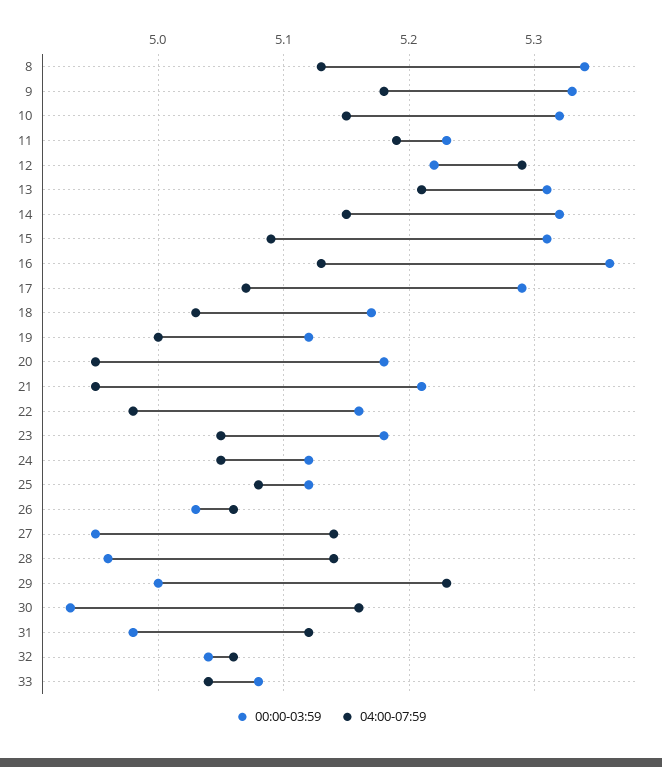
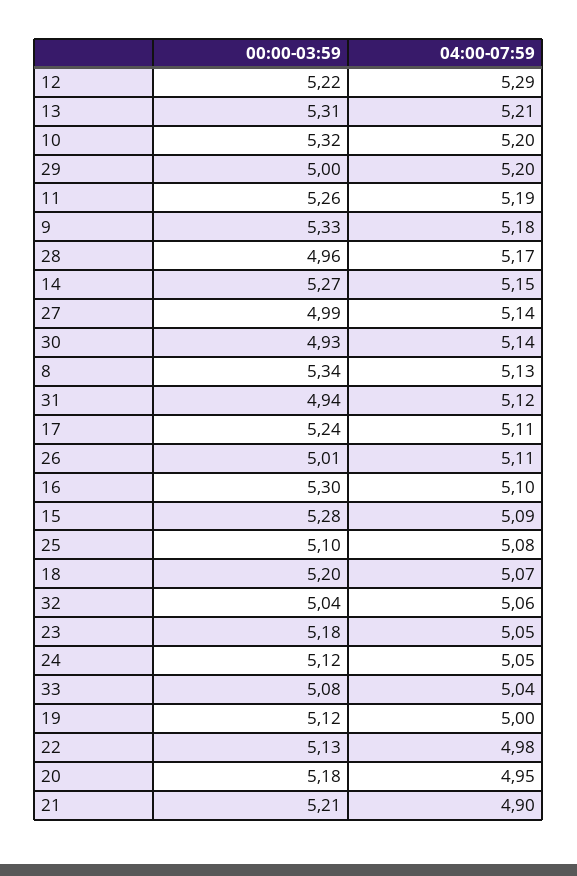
04:00-07:59, 10: 5.15 -> 5.2
00:00-03:59, 11: 5.23 -> 5.26
00:00-03:59, 14: 5.32 -> 5.27
00:00-03:59, 15: 5.31 -> 5.28
00:00-03:59, 16: 5.36 -> 5.3
04:00-07:59, 16: 5.13 -> 5.1
00:00-03:59, 17: 5.29 -> 5.24
04:00-07:59, 17: 5.07 -> 5.11
00:00-03:59, 18: 5.17 -> 5.2
04:00-07:59, 18: 5.03 -> 5.07
04:00-07:59, 21: 4.95 -> 4.9
00:00-03:59, 22: 5.16 -> 5.13
00:00-03:59, 25: 5.12 -> 5.1
00:00-03:59, 26: 5.03 -> 5.01
04:00-07:59, 26: 5.06 -> 5.11
00:00-03:59, 27: 4.95 -> 4.99
04:00-07:59, 28: 5.14 -> 5.17
04:00-07:59, 29: 5.23 -> 5.2
04:00-07:59, 30: 5.16 -> 5.14
00:00-03:59, 31: 4.98 -> 4.94

